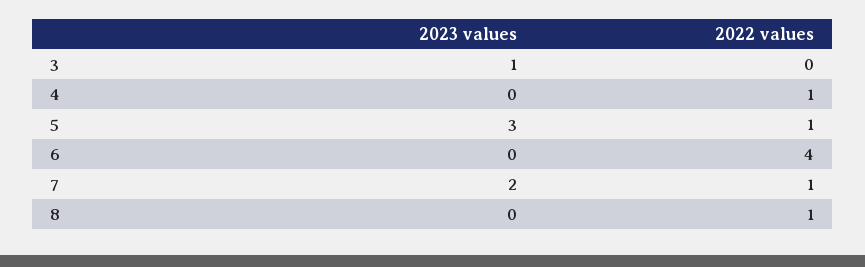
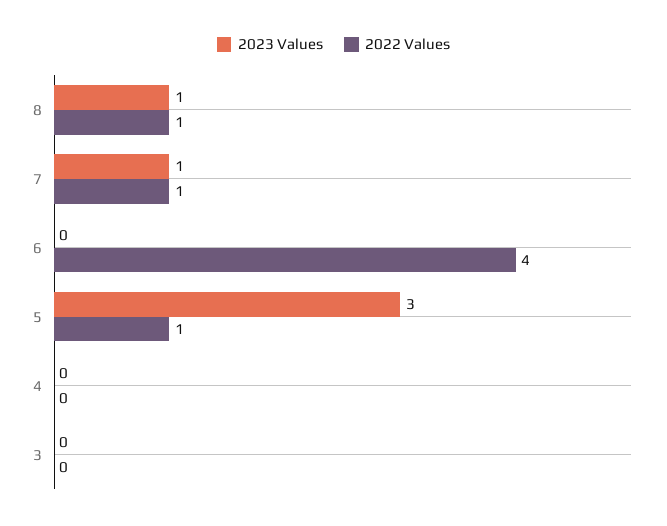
2023 values, 3: 1 -> 0
2022 values, 4: 1 -> 0
2023 values, 7: 2 -> 1
2023 values, 8: 0 -> 1

